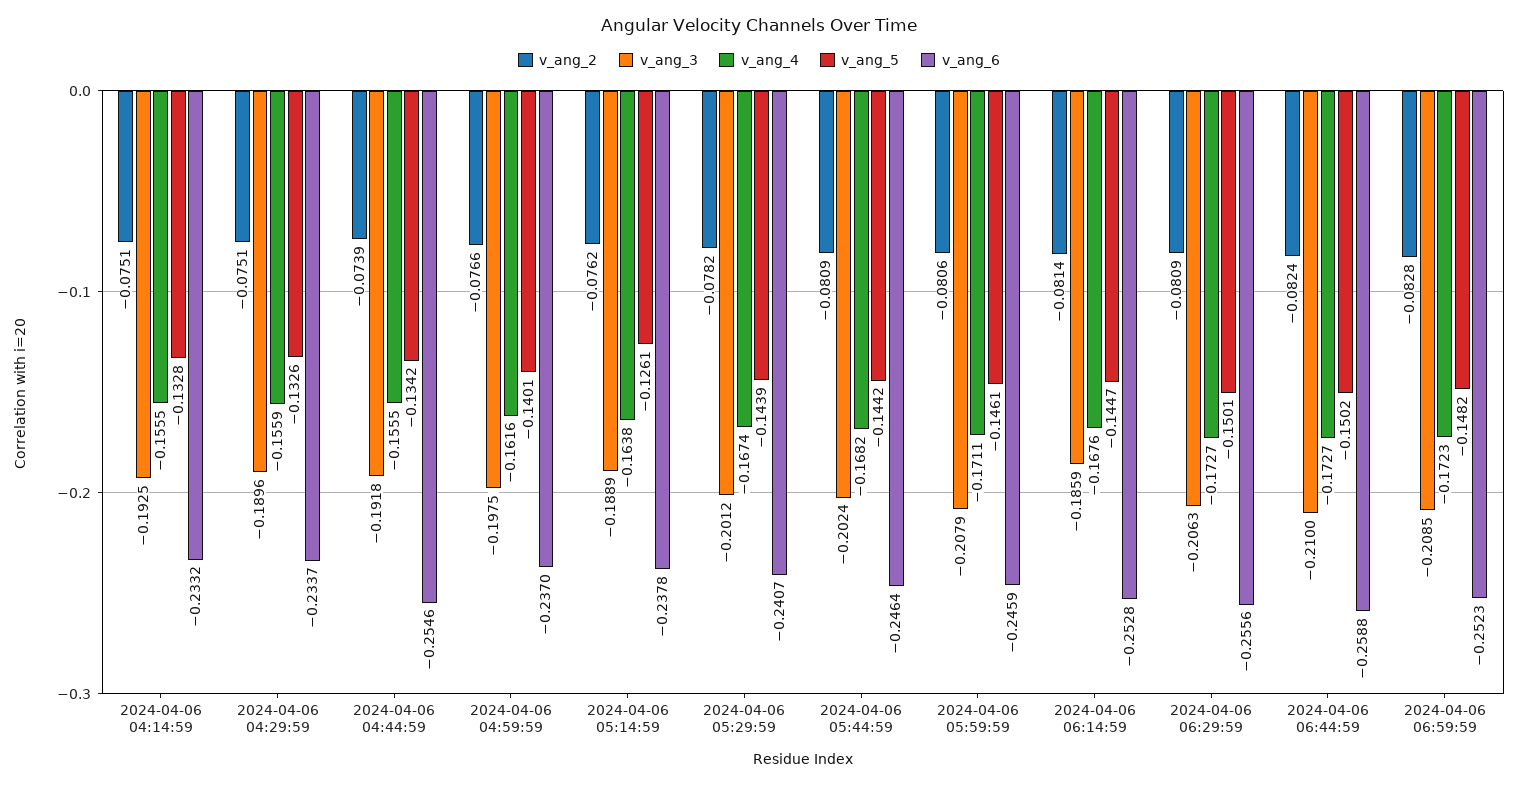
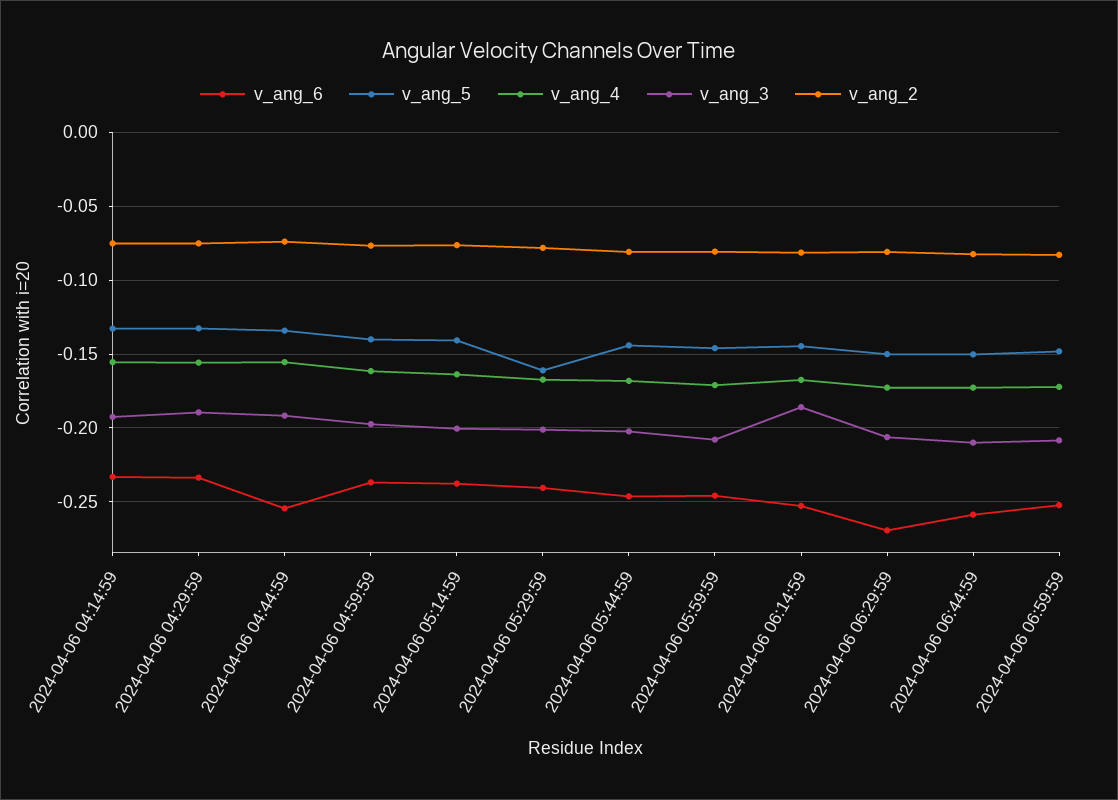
v_ang_3, 2024-04-06 05:14:59: -0.1889 -> -0.2
v_ang_5, 2024-04-06 05:14:59: -0.1261 -> -0.14
v_ang_5, 2024-04-06 05:29:59: -0.1439 -> -0.16
v_ang_6, 2024-04-06 06:29:59: -0.2556 -> -0.27

